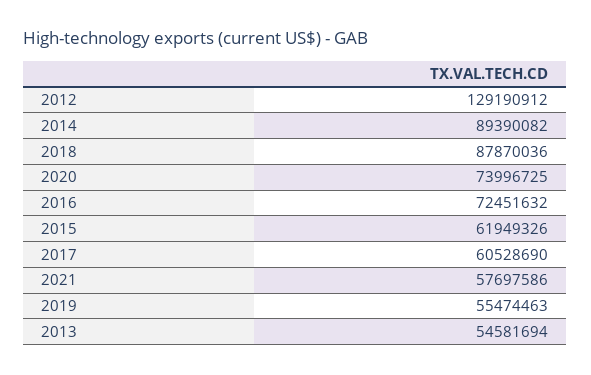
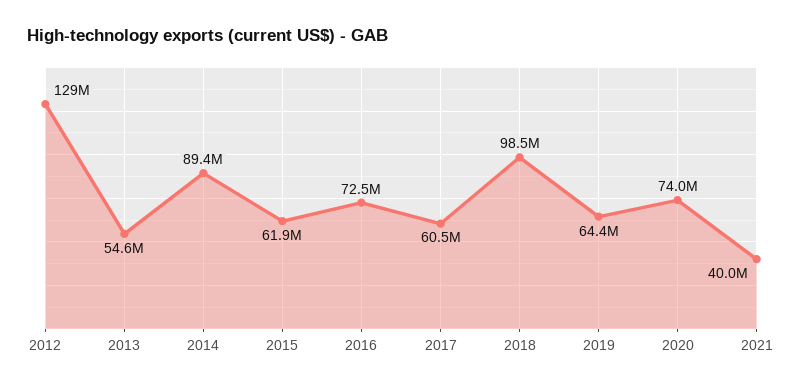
2018: 87870036 -> 98500000
2021: 57697586 -> 40000000
2019: 55474463 -> 64400000

